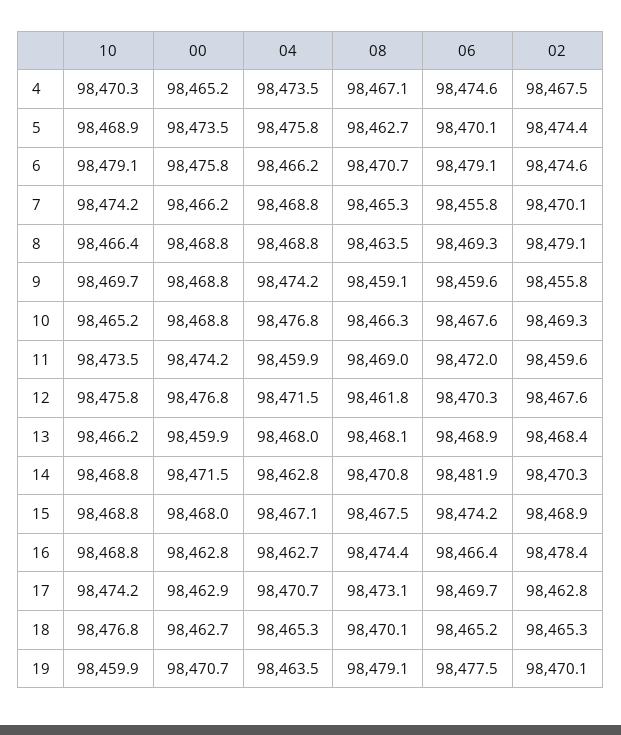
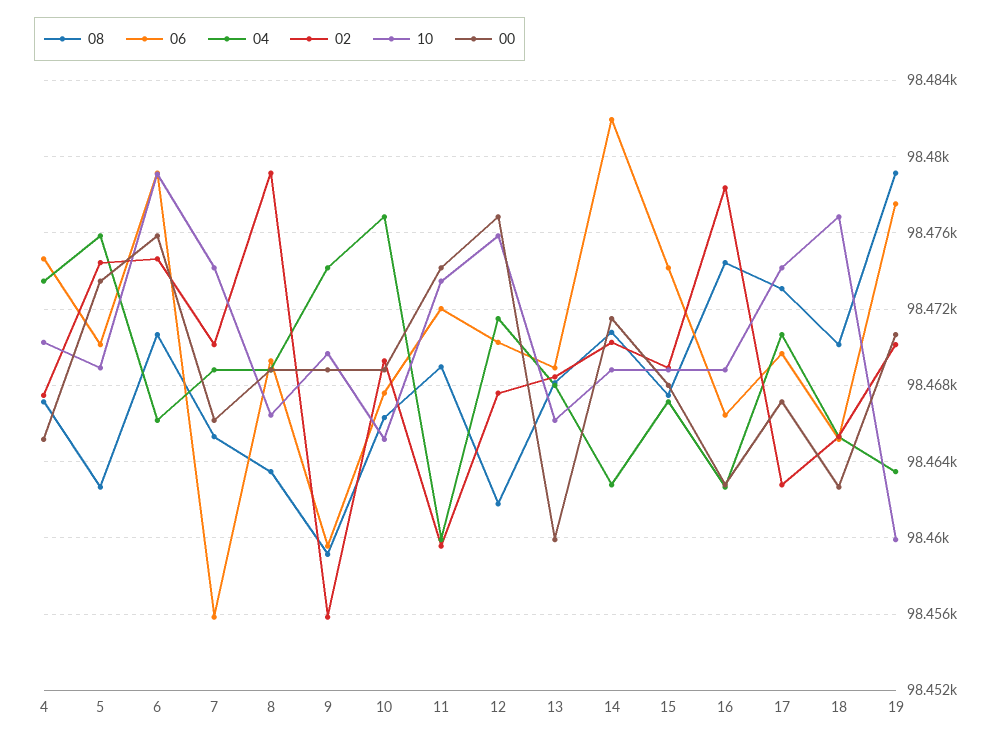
00, 17: 98462.9 -> 98467

